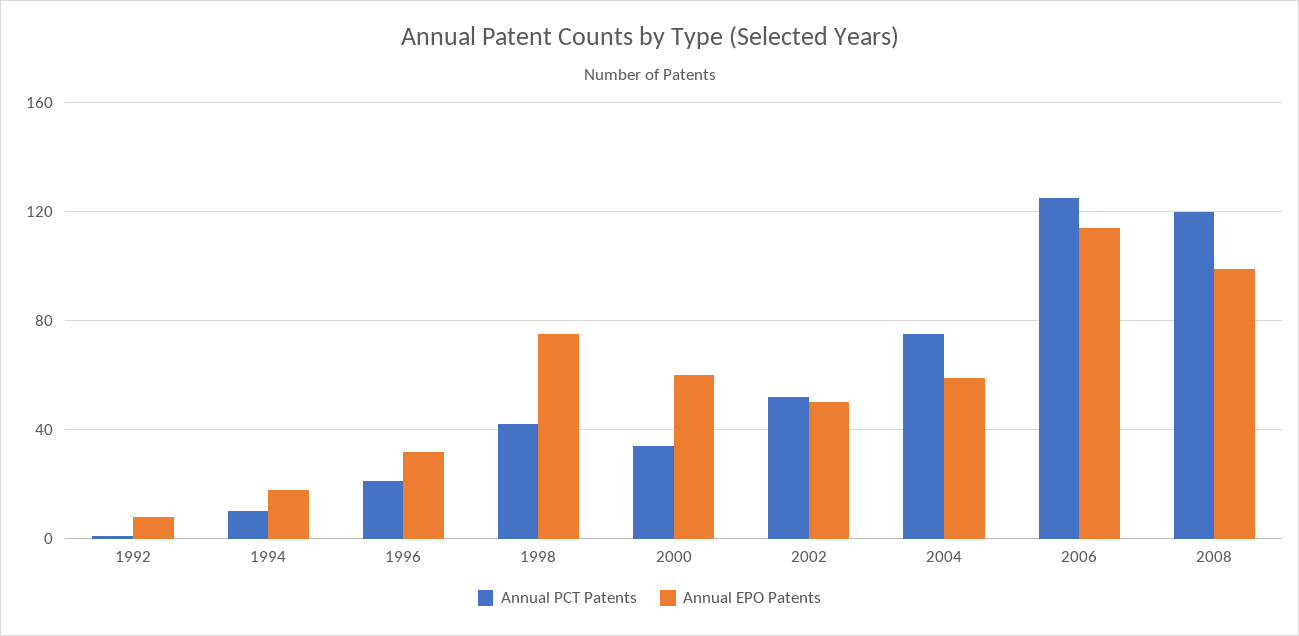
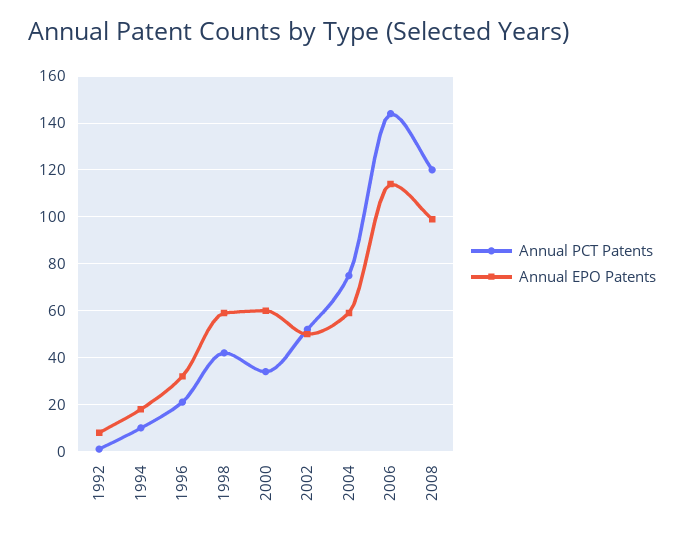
Annual EPO Patents, 1998: 75 -> 60
Annual PCT Patents, 2006: 125 -> 145

